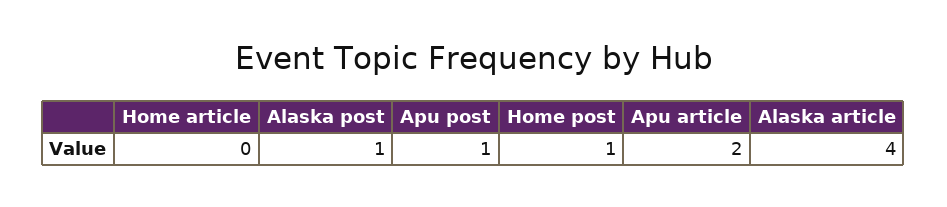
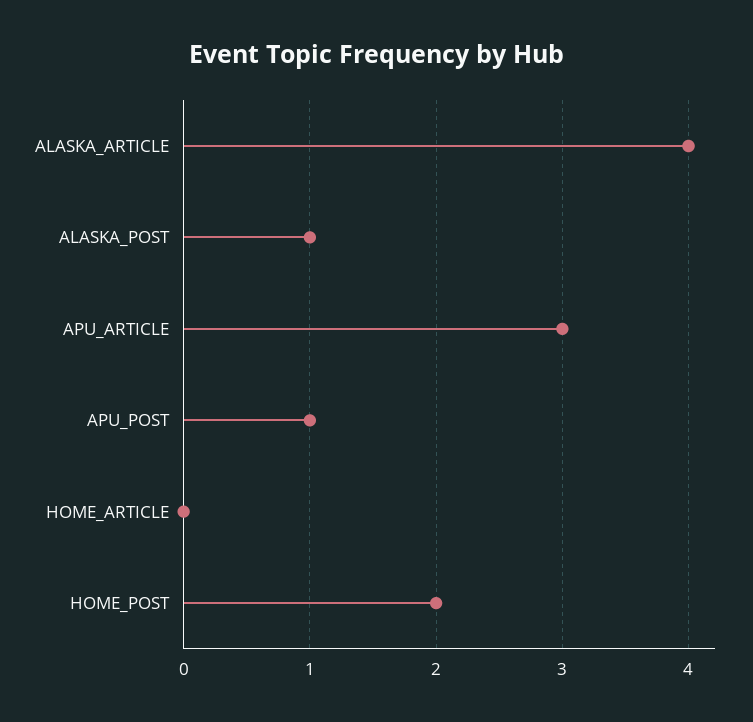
Home post: 1 -> 2
Apu article: 2 -> 3

